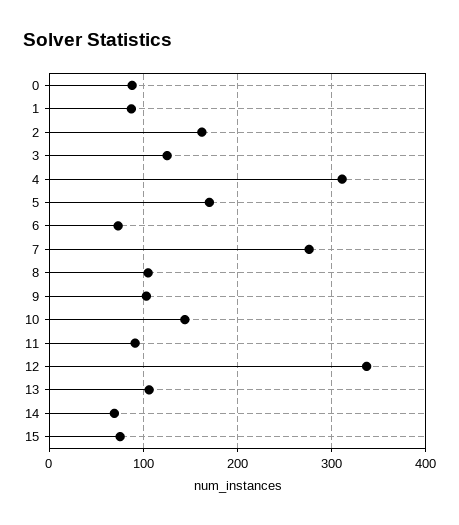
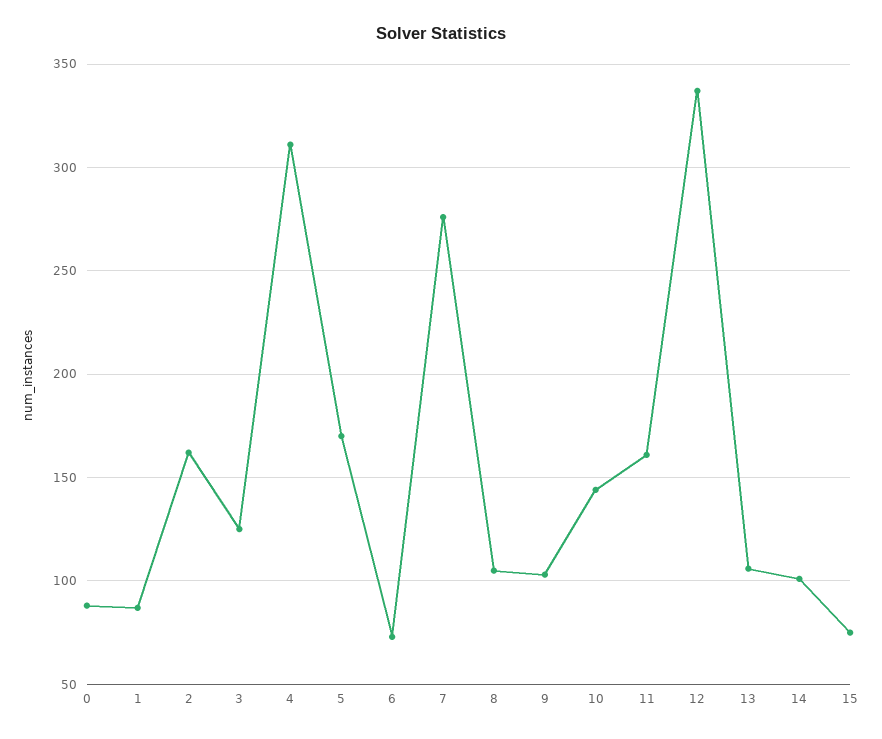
11: 90 -> 160
14: 70 -> 100

